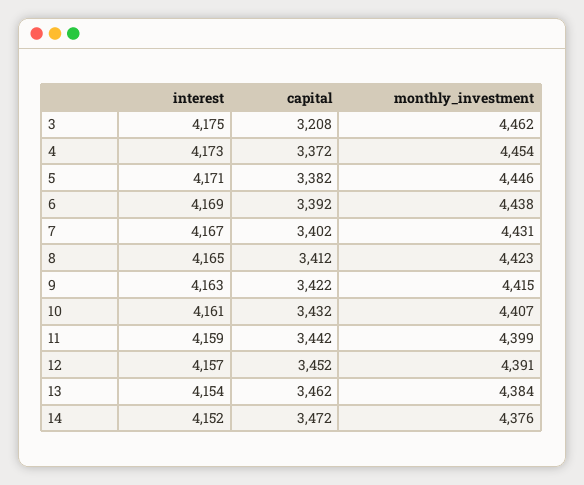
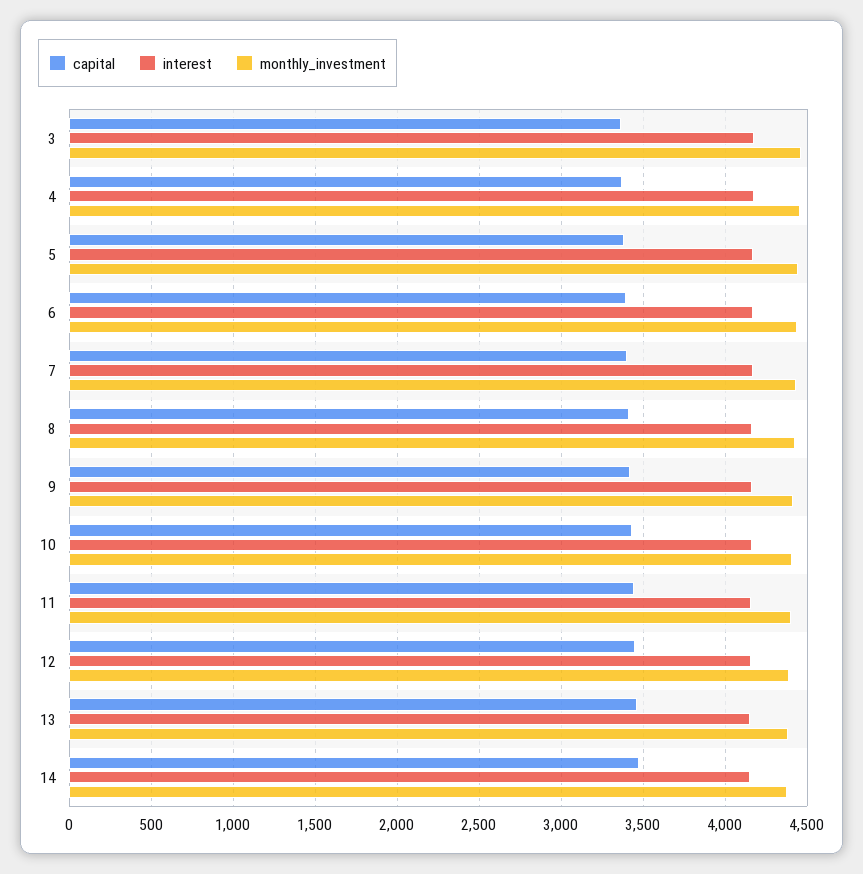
capital, 3: 3208 -> 3350

